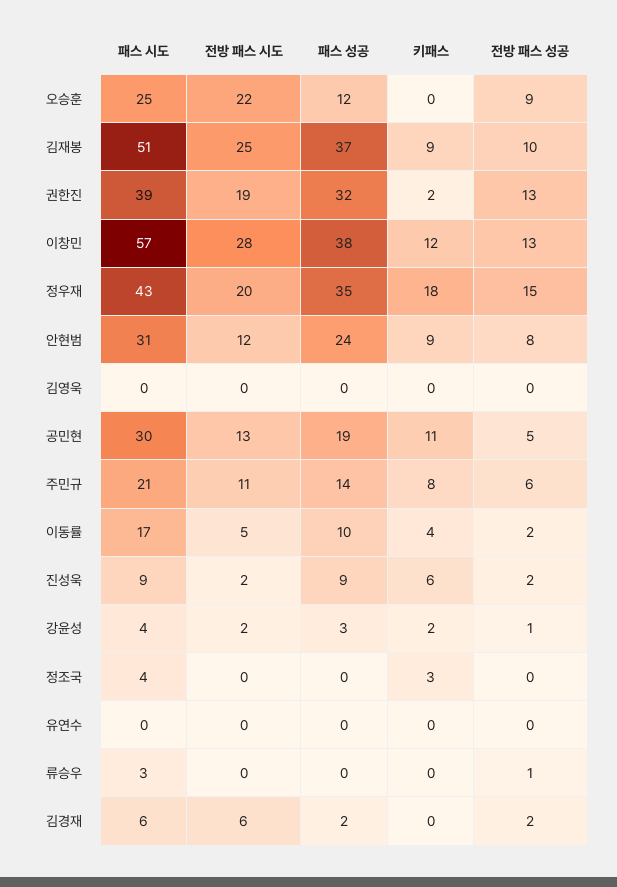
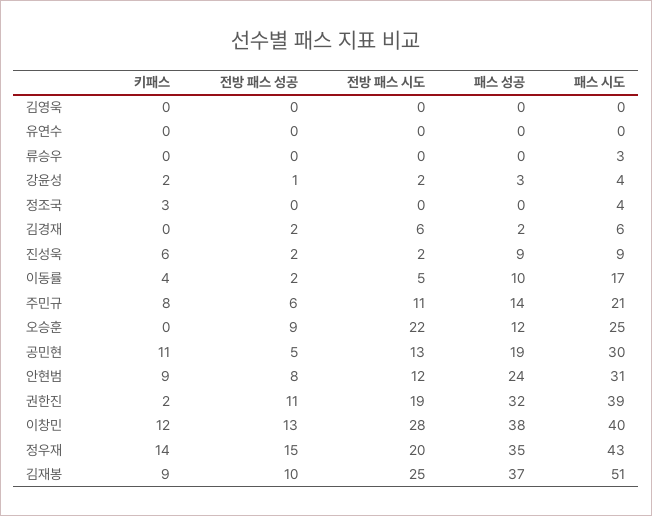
전방 패스 성공, 권한진: 13 -> 11
패스 시도, 이창민: 57 -> 40
키패스, 정우재: 18 -> 14
전방 패스 성공, 류승우: 1 -> 0

